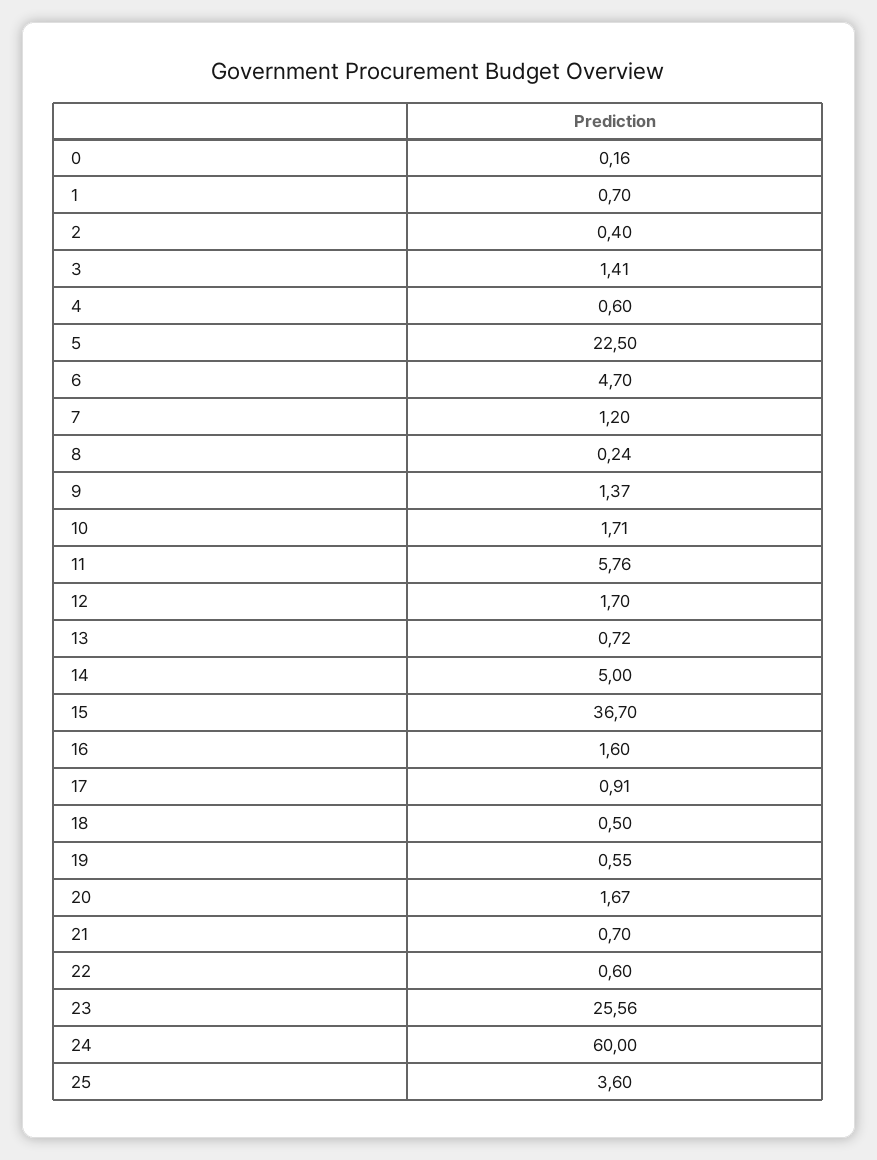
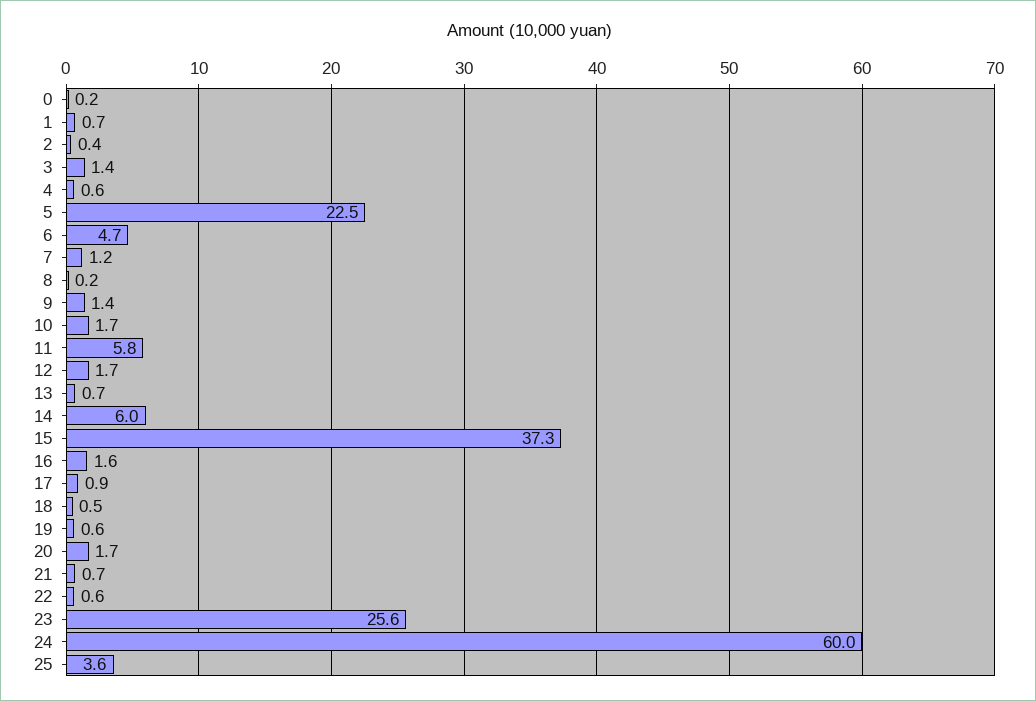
14: 5 -> 6
15: 36.7 -> 37.3

